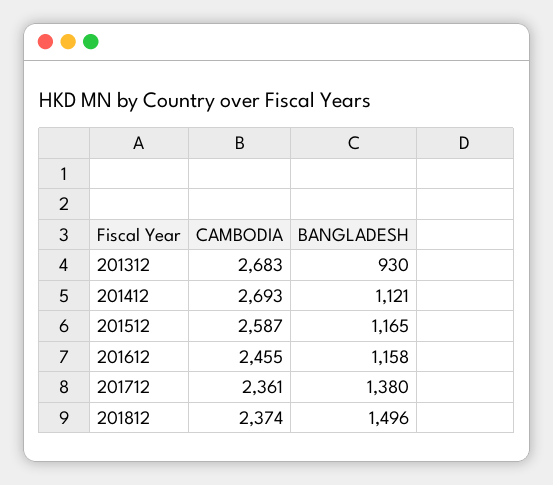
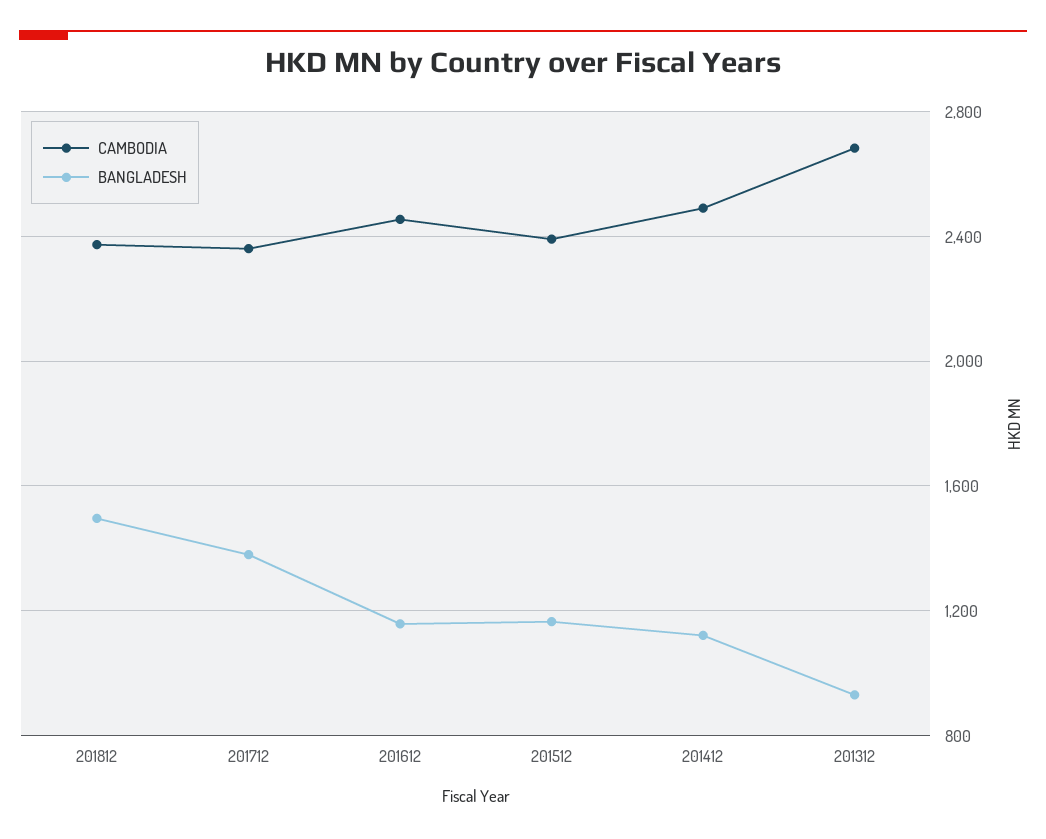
CAMBODIA, 201412: 2693 -> 2500
CAMBODIA, 201512: 2587 -> 2400

